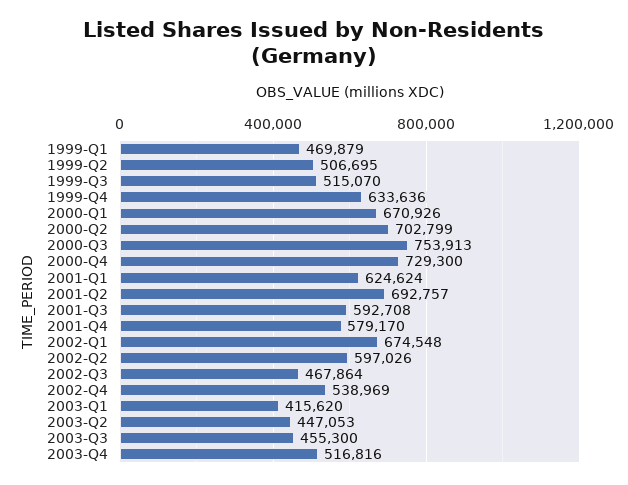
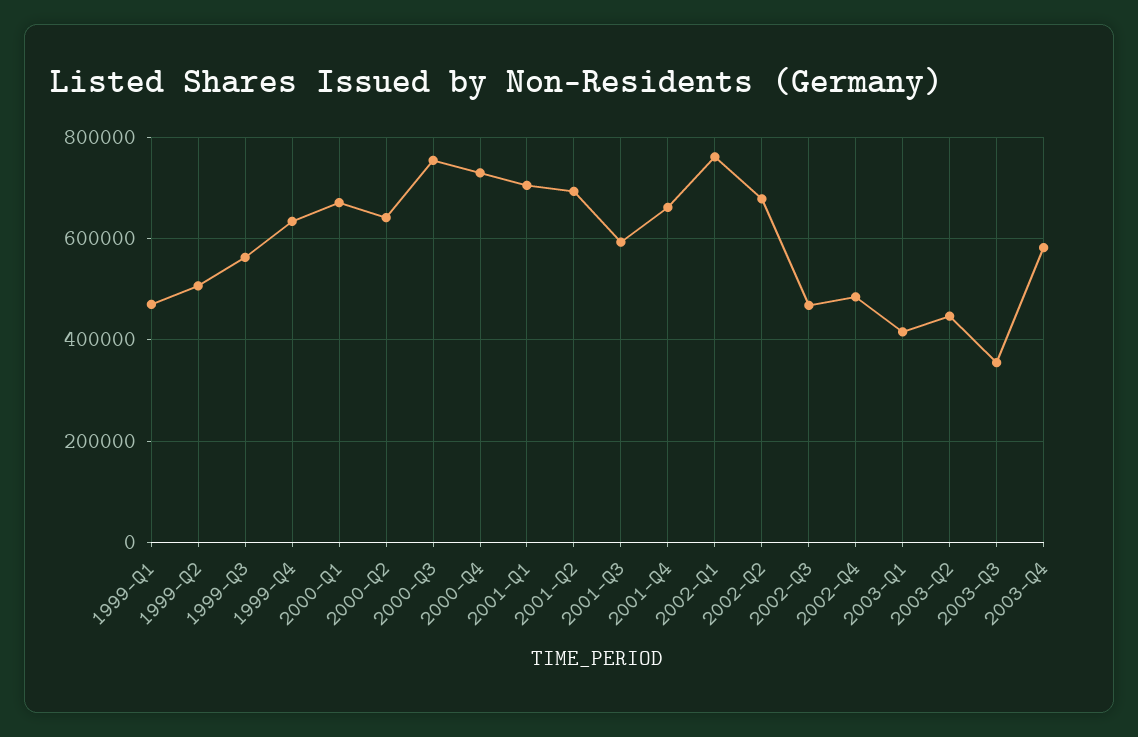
1999-Q3: 515070 -> 560000
2000-Q2: 702799 -> 640000
2001-Q1: 624624 -> 700000
2001-Q4: 579170 -> 660000
2002-Q1: 674548 -> 760000
2002-Q2: 597026 -> 680000
2002-Q4: 538969 -> 480000
2003-Q3: 455300 -> 360000
2003-Q4: 516816 -> 580000

